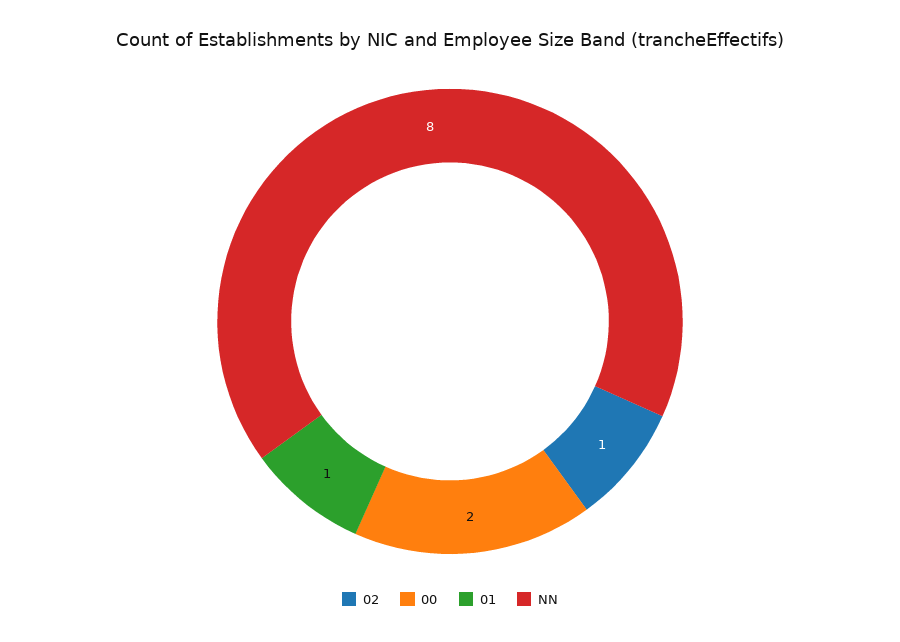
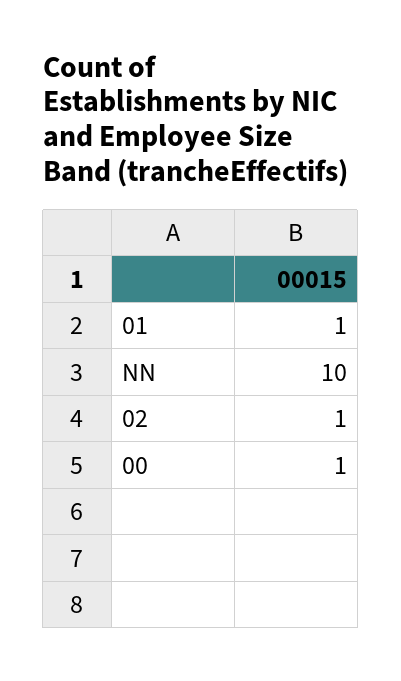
00: 2 -> 1
NN: 8 -> 10

